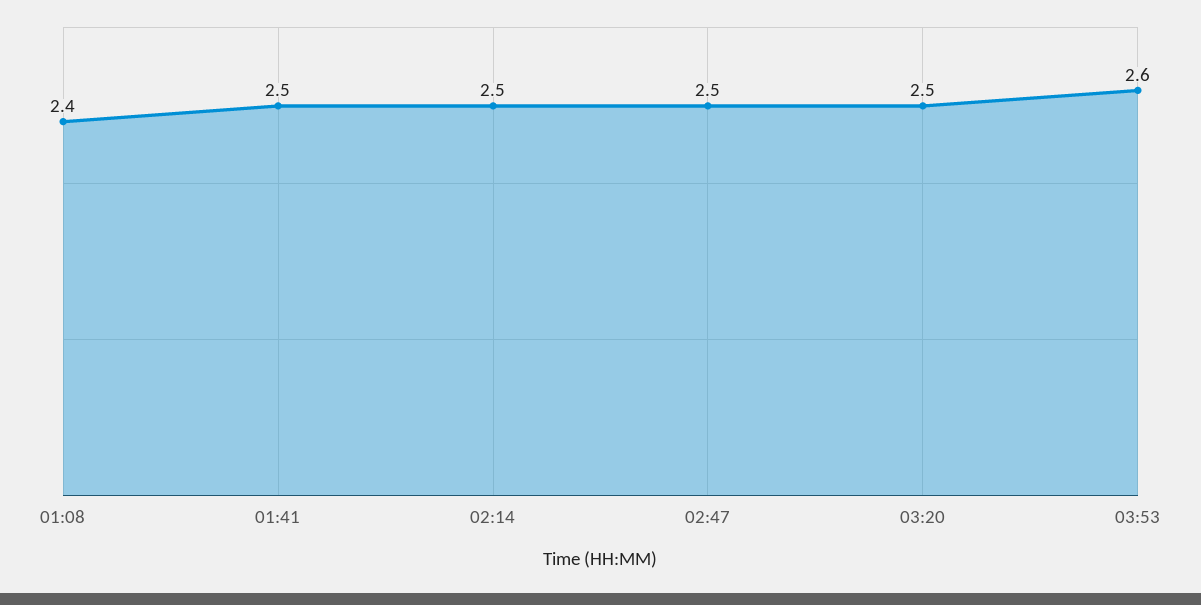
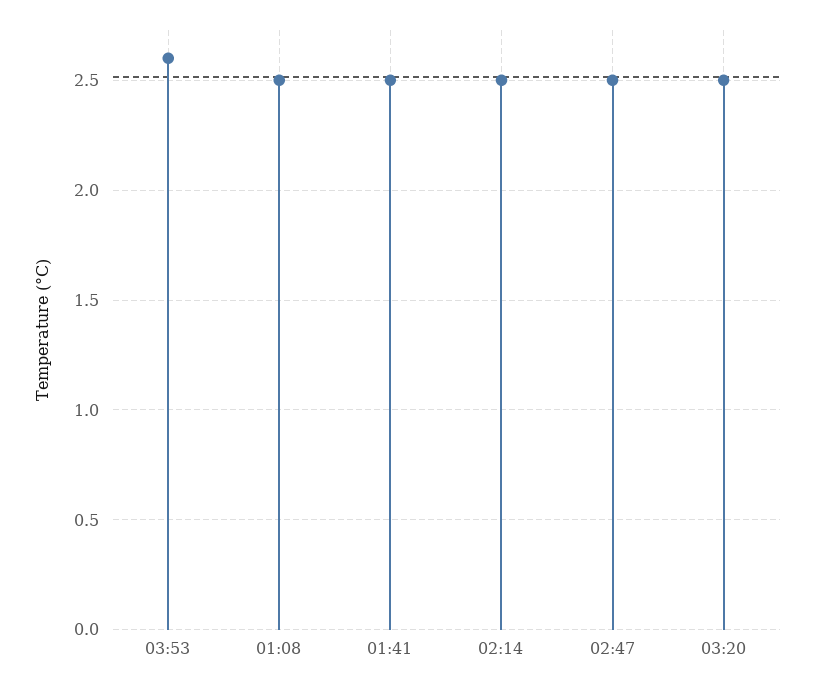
01:08: 2.4 -> 2.5

